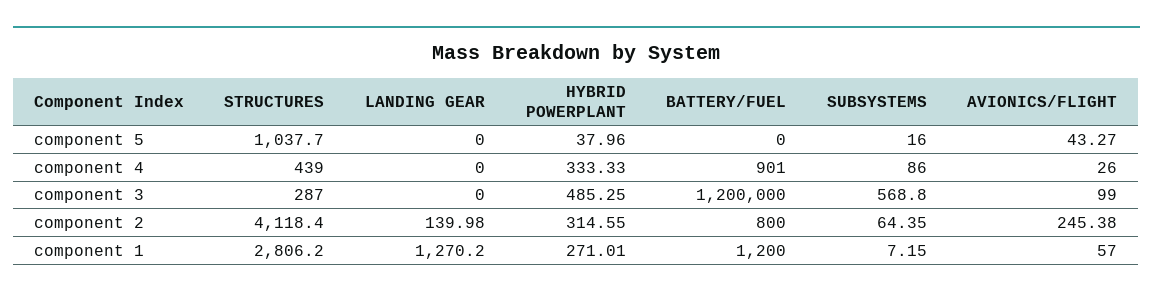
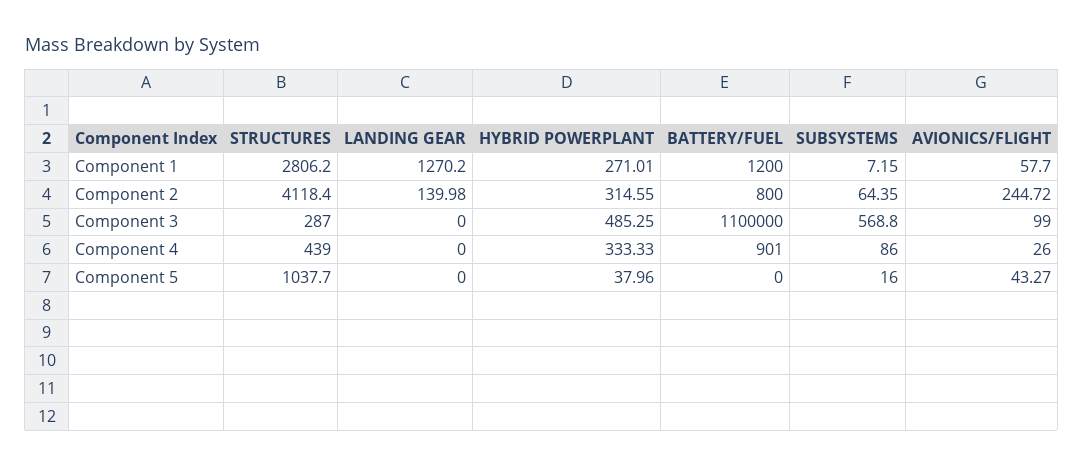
BATTERY/FUEL, component 3: 1200000 -> 1100000
AVIONICS/FLIGHT, component 2: 245.38 -> 244.72
AVIONICS/FLIGHT, component 1: 57 -> 57.7

